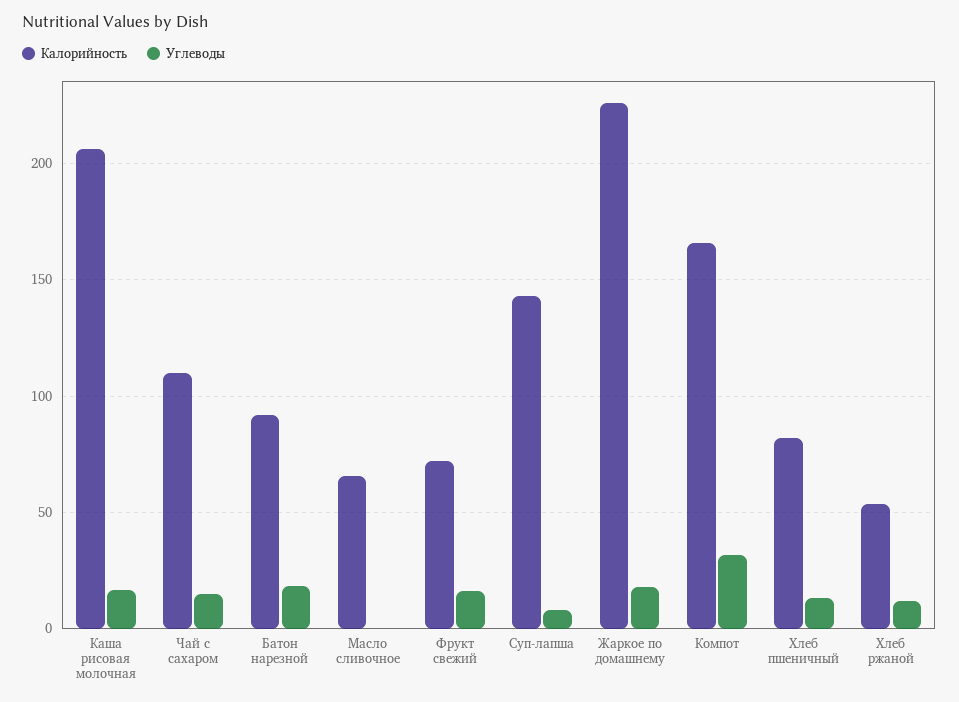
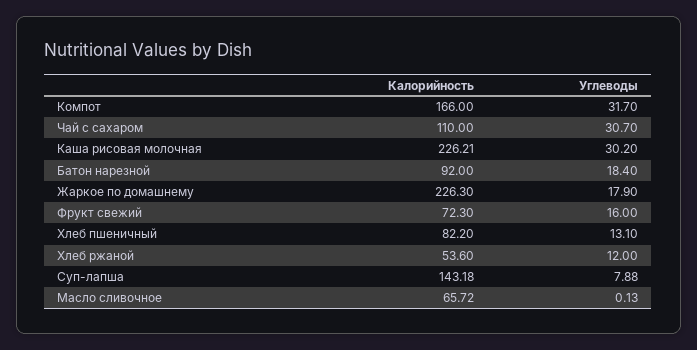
Калорийность, Каша рисовая молочная: 205 -> 226.21
Углеводы, Каша рисовая молочная: 15 -> 30.2
Углеводы, Чай с сахаром: 15 -> 30.7

